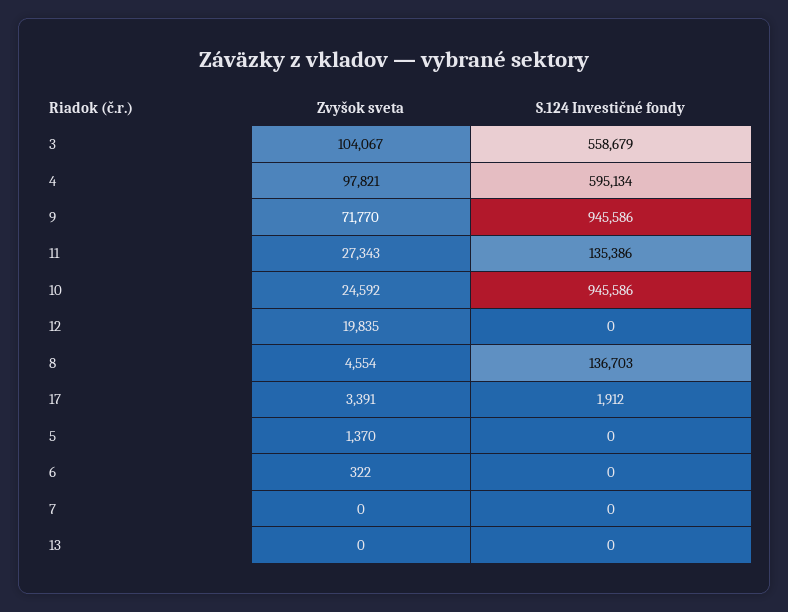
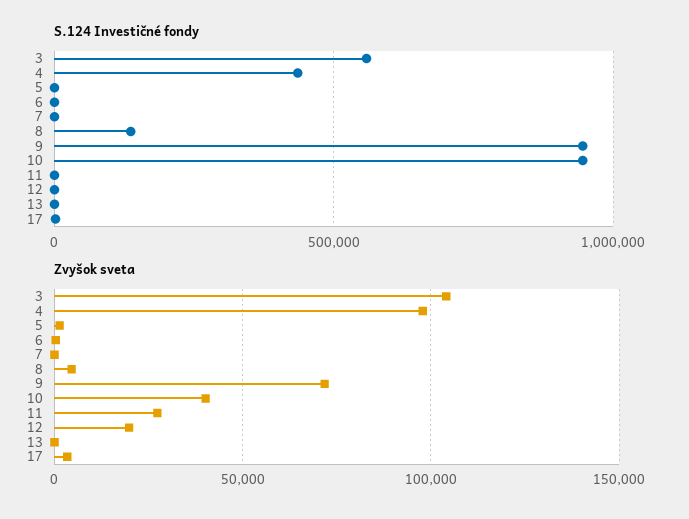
S.124 Investičné fondy, 4: 595134 -> 450000
S.124 Investičné fondy, 11: 135386 -> 0
Zvyšok sveta, 10: 24592 -> 40000

